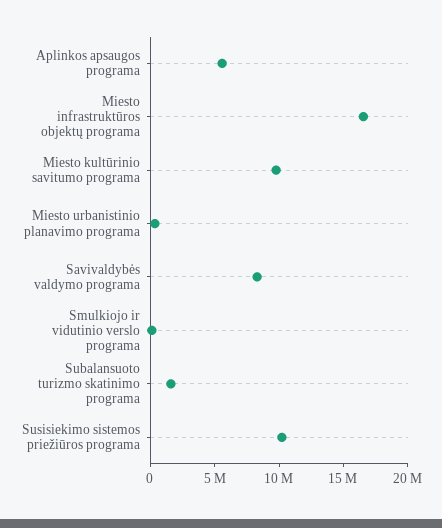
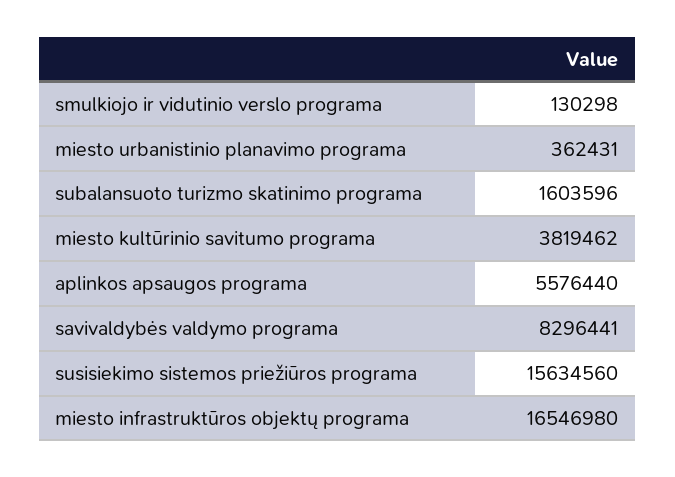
Miesto kultūrinio savitumo programa: 10000000 -> 3819462
Susisiekimo sistemos priežiūros programa: 10000000 -> 15634560

